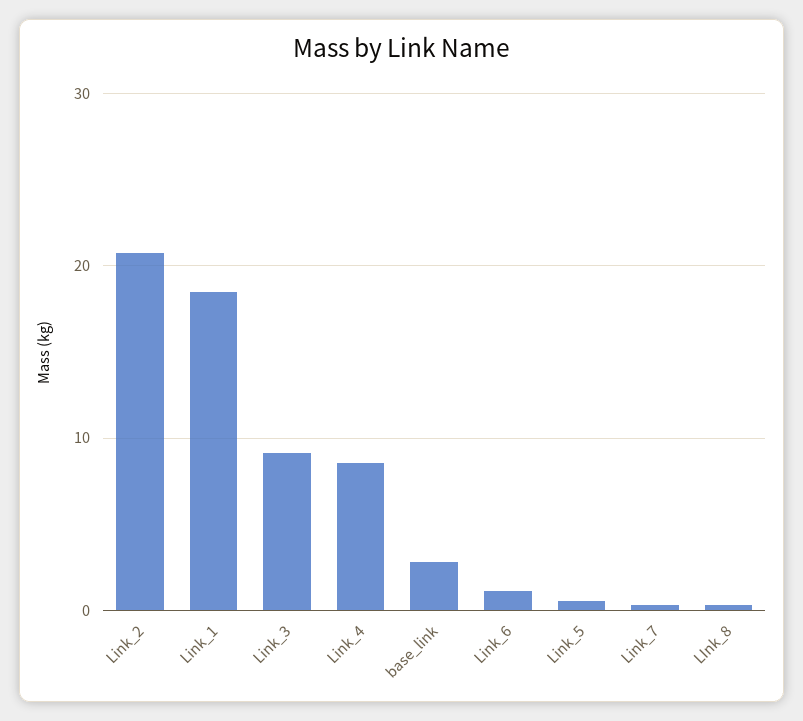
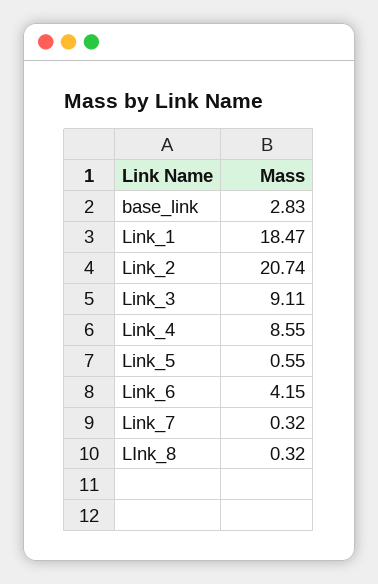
Link_6: 1 -> 4.15

